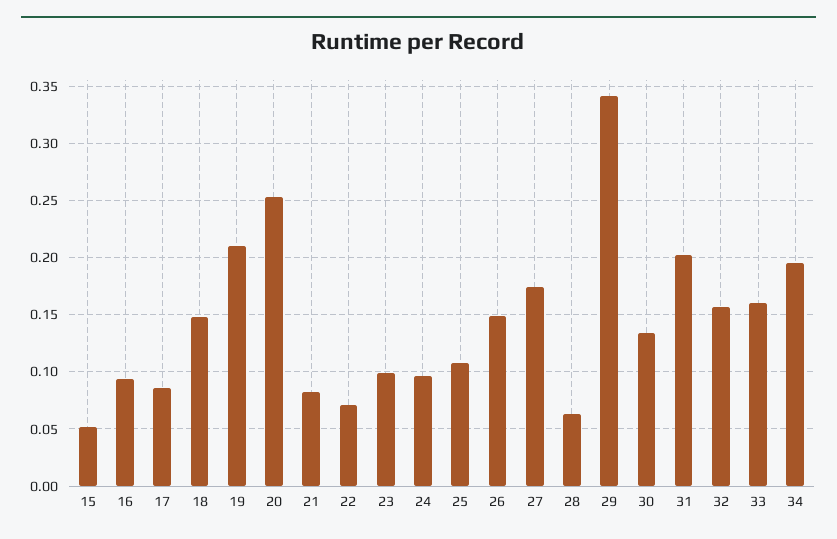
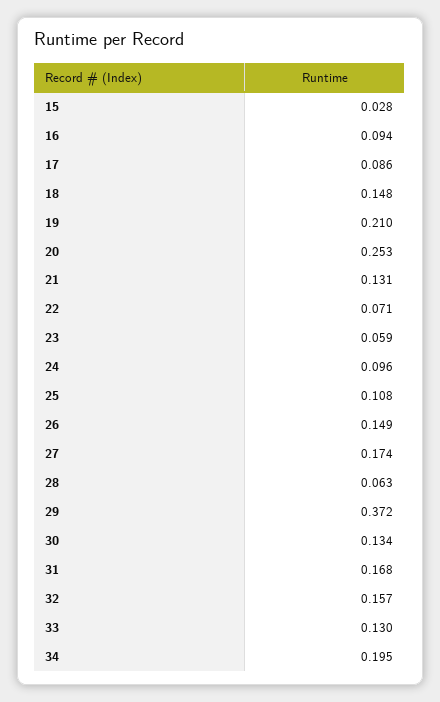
15: 0.05 -> 0.028
21: 0.08 -> 0.131
23: 0.1 -> 0.059
29: 0.34 -> 0.372
31: 0.2 -> 0.168
33: 0.16 -> 0.13

